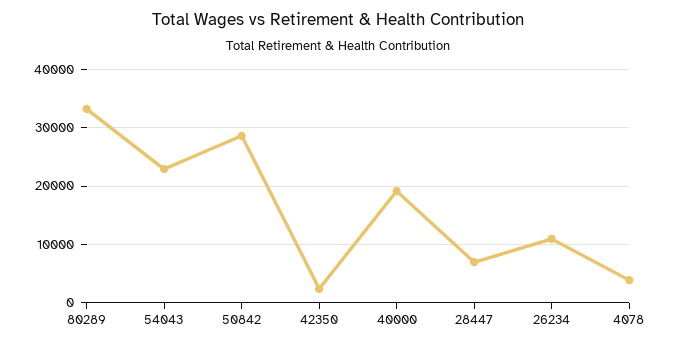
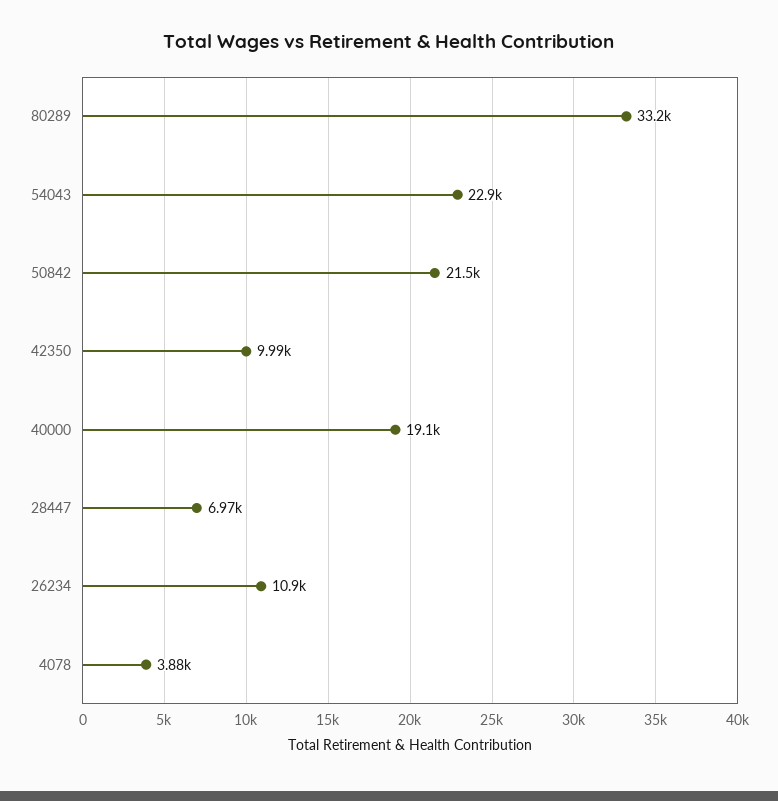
50842: 28000 -> 21500
42350: 2000 -> 9990

